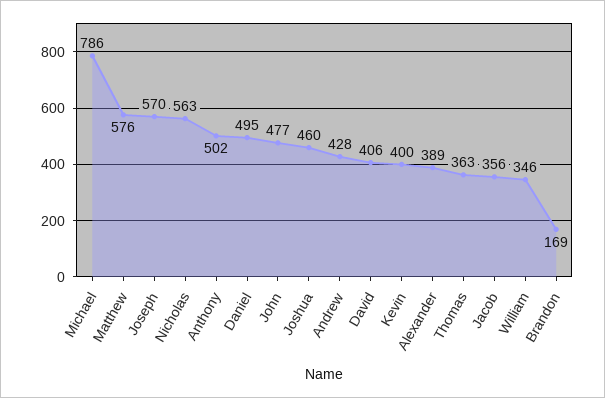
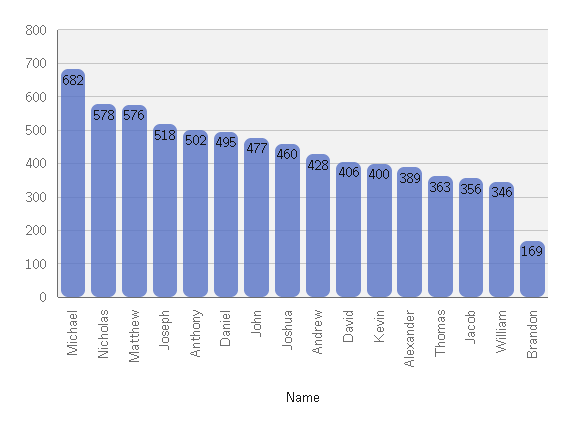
Michael: 786 -> 682
Joseph: 570 -> 518
Nicholas: 563 -> 578

